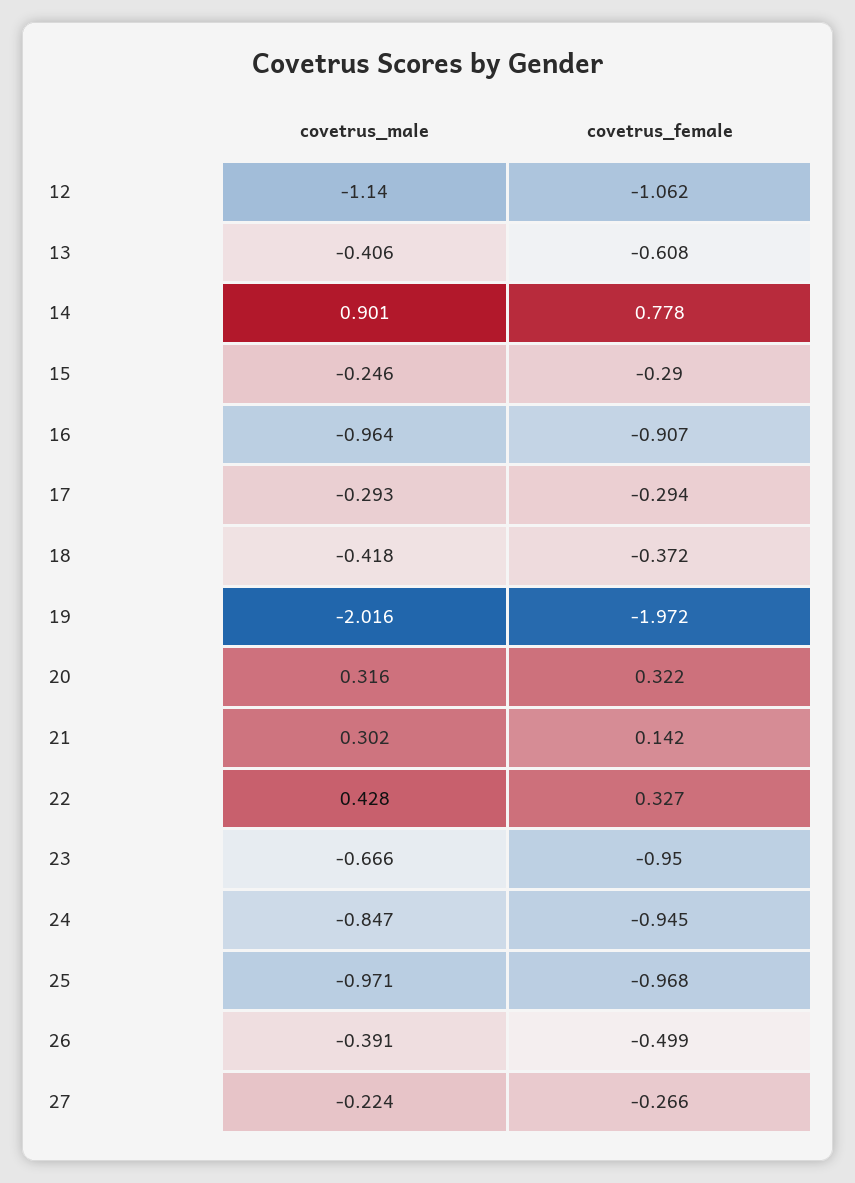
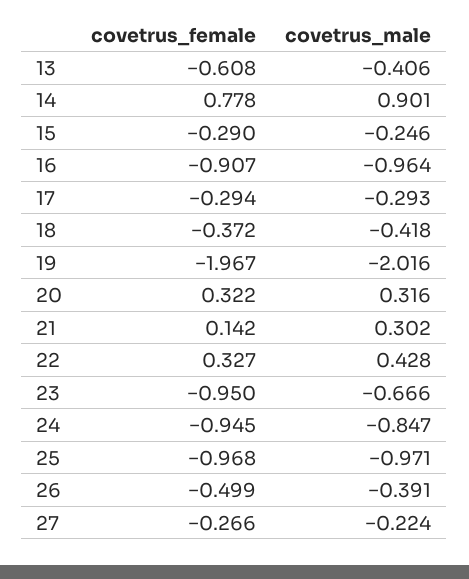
covetrus_male, 12: -1.14 -> none
covetrus_female, 12: -1.062 -> none
covetrus_female, 19: -1.972 -> -1.967

